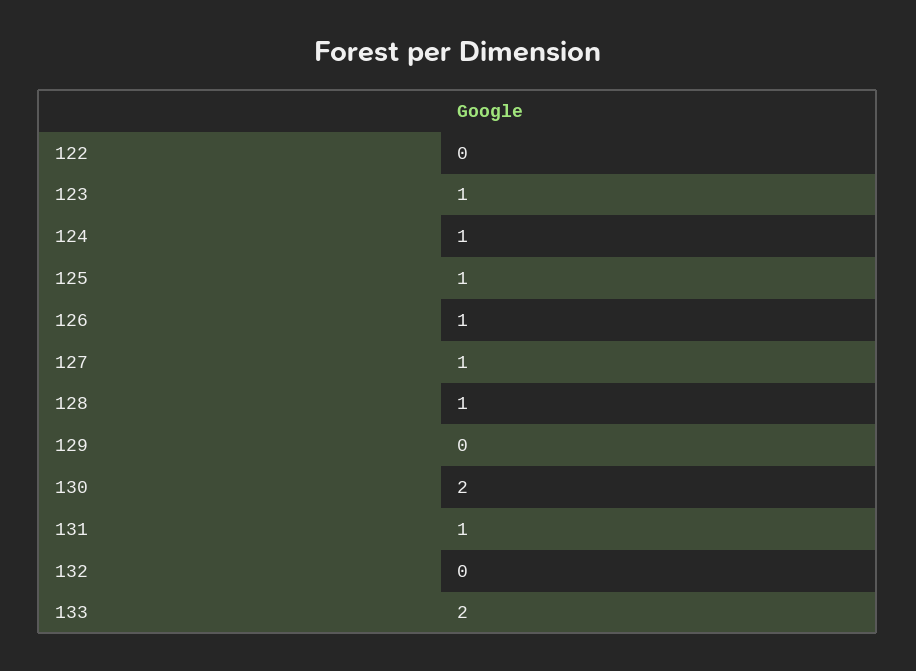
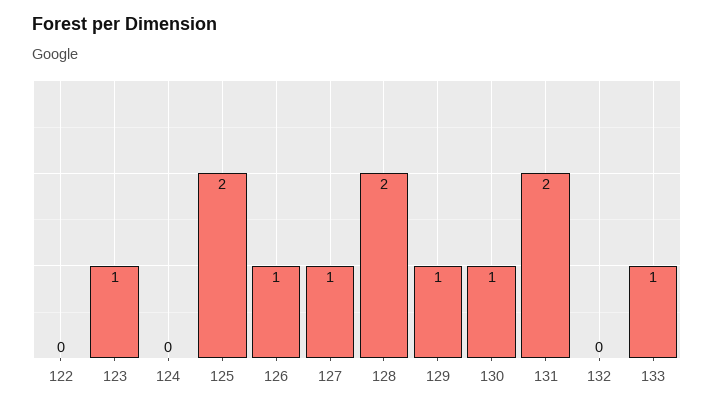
124: 1 -> 0
125: 1 -> 2
128: 1 -> 2
129: 0 -> 1
130: 2 -> 1
131: 1 -> 2
133: 2 -> 1

